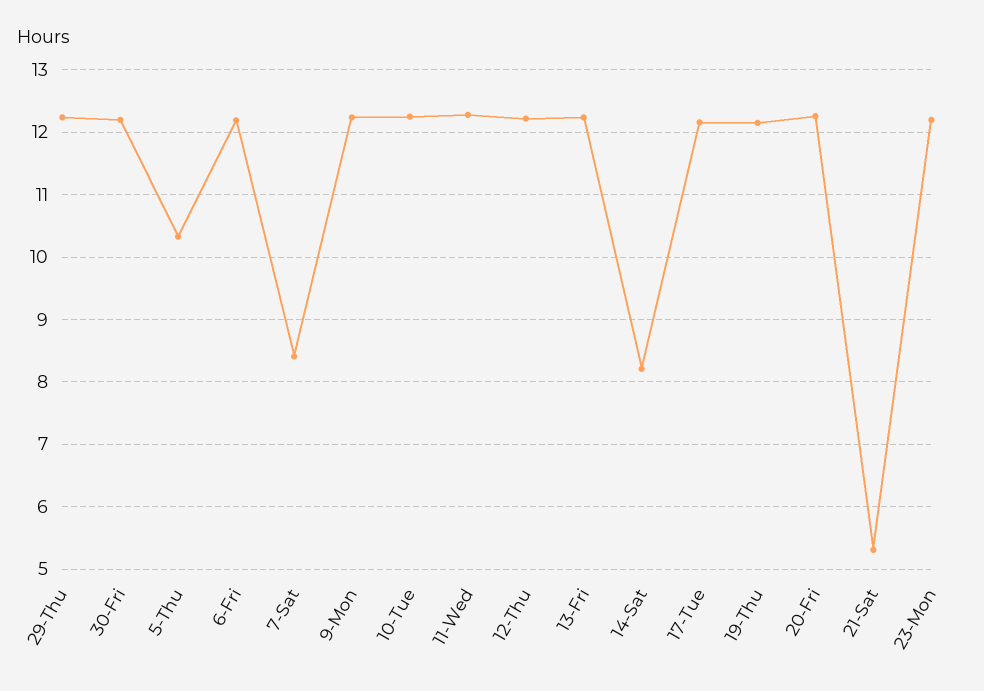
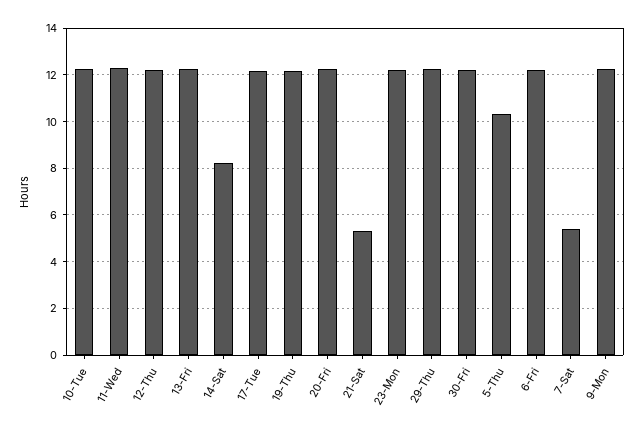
7-Sat: 8.4 -> 5.5

